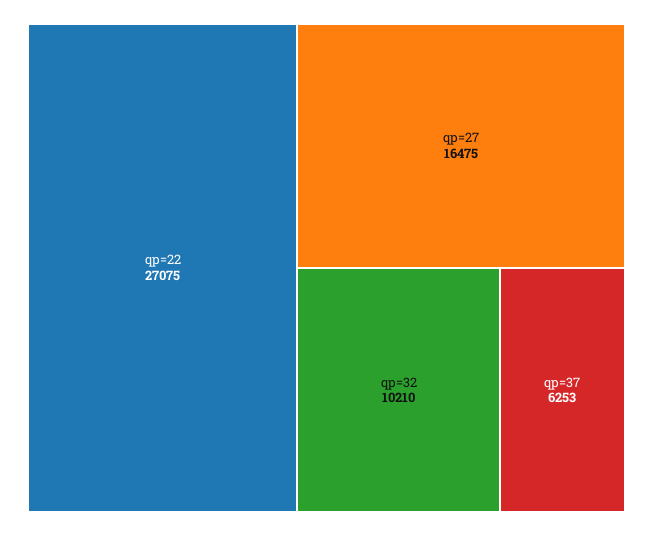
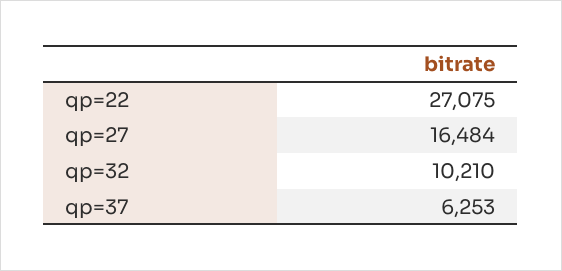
qp=27: 16475 -> 16484

